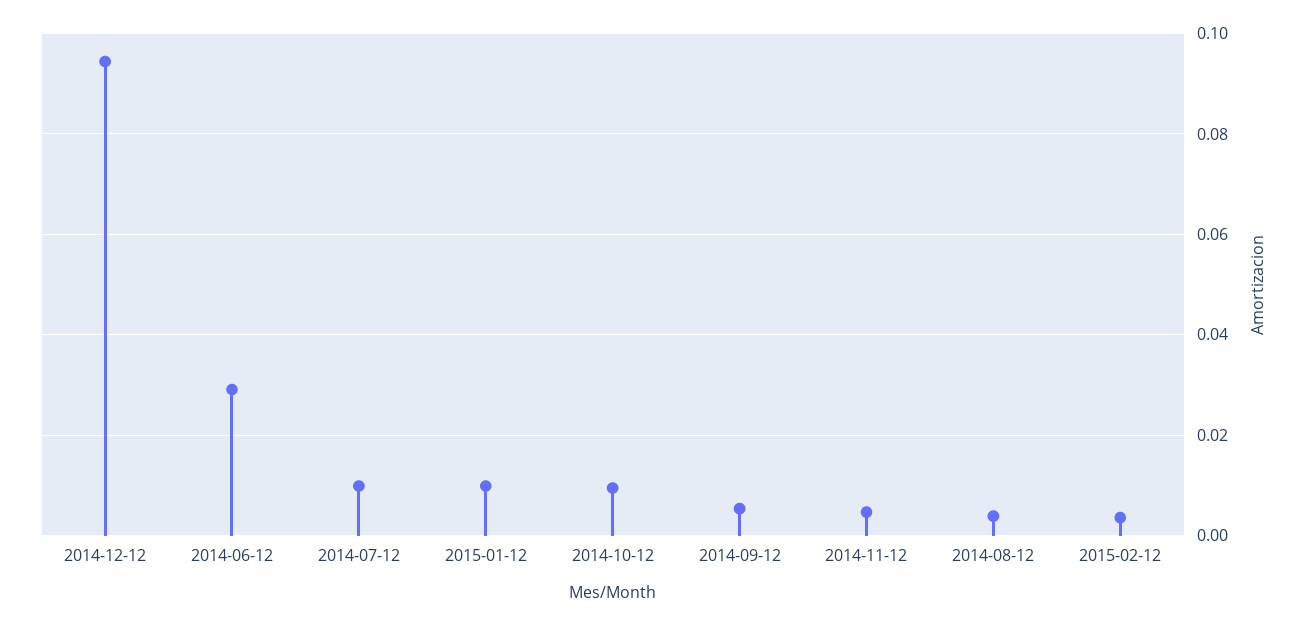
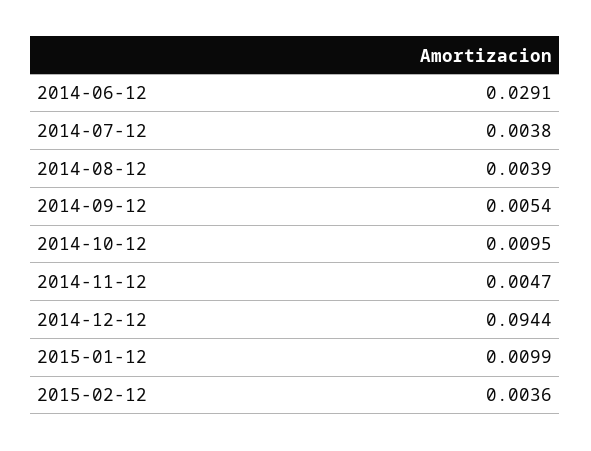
2014-07-12: 0.01 -> 0.0038

